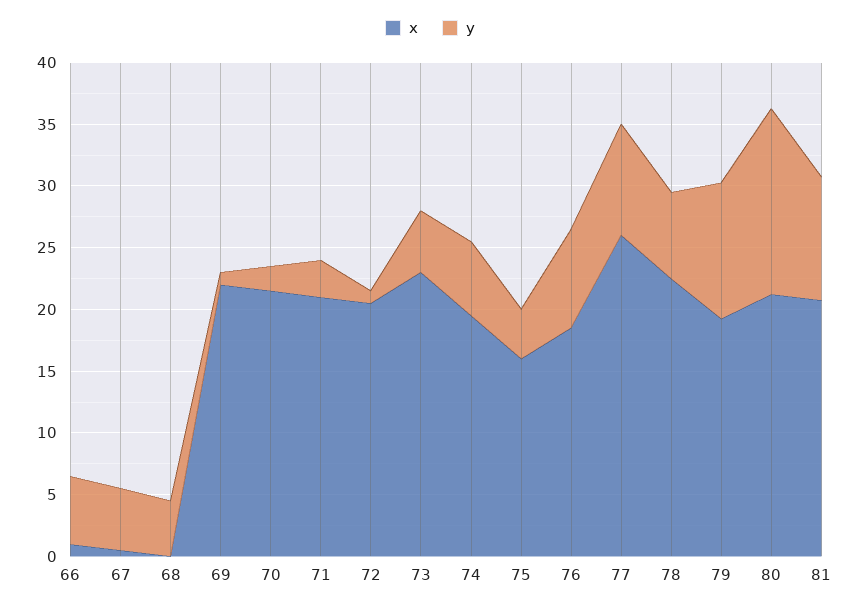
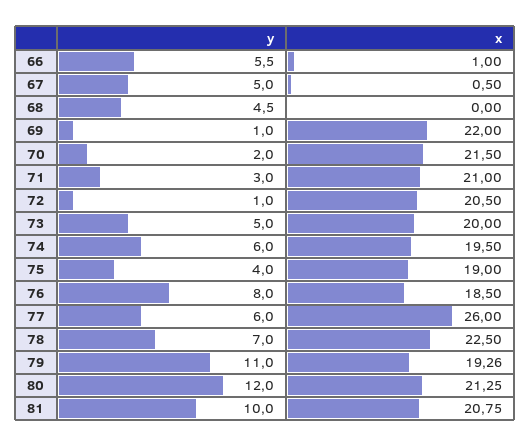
x, 73: 23 -> 20
x, 75: 16 -> 19
y, 77: 9 -> 6
y, 80: 15 -> 12

